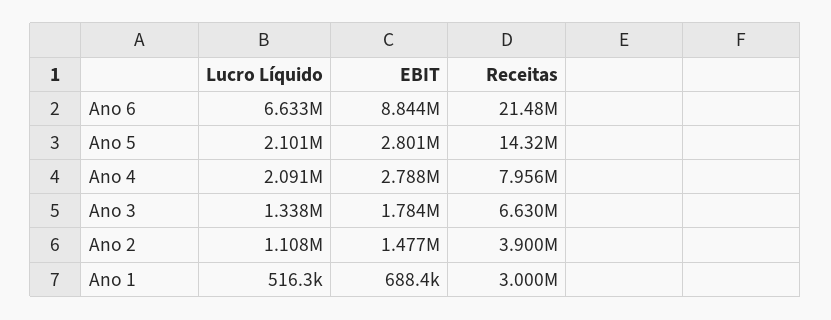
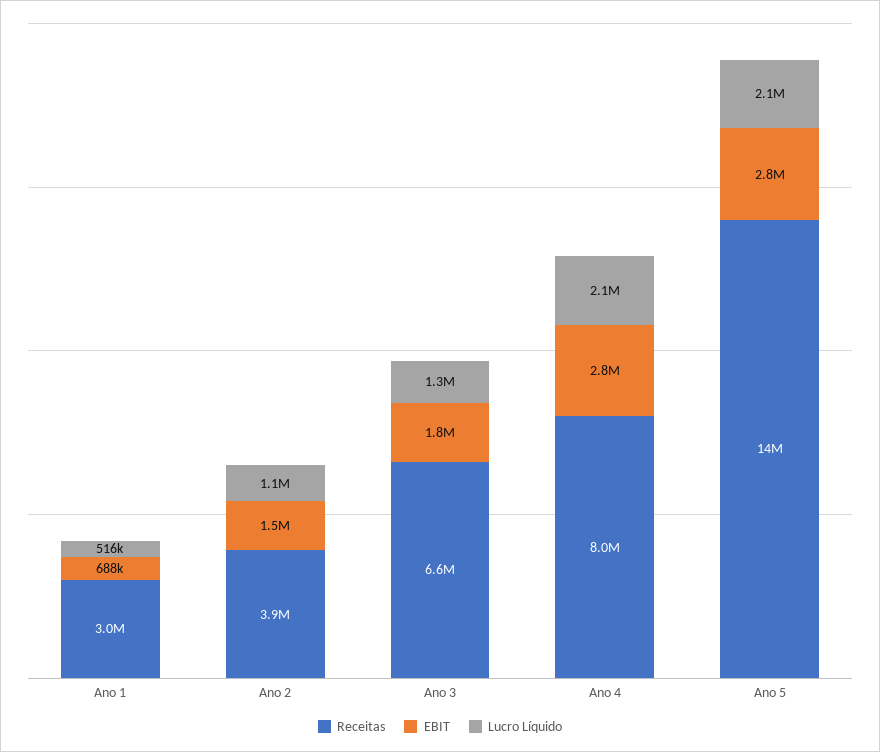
Lucro Líquido, Ano 6: 6633000 -> none
EBIT, Ano 6: 8844000 -> none
Receitas, Ano 6: 21480000 -> none

